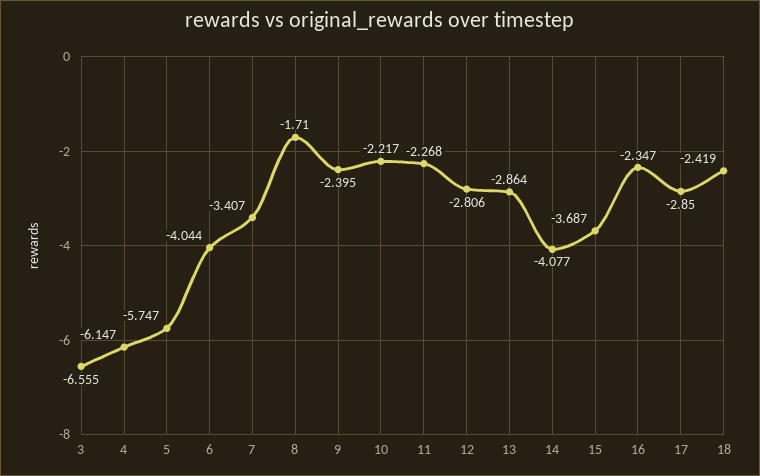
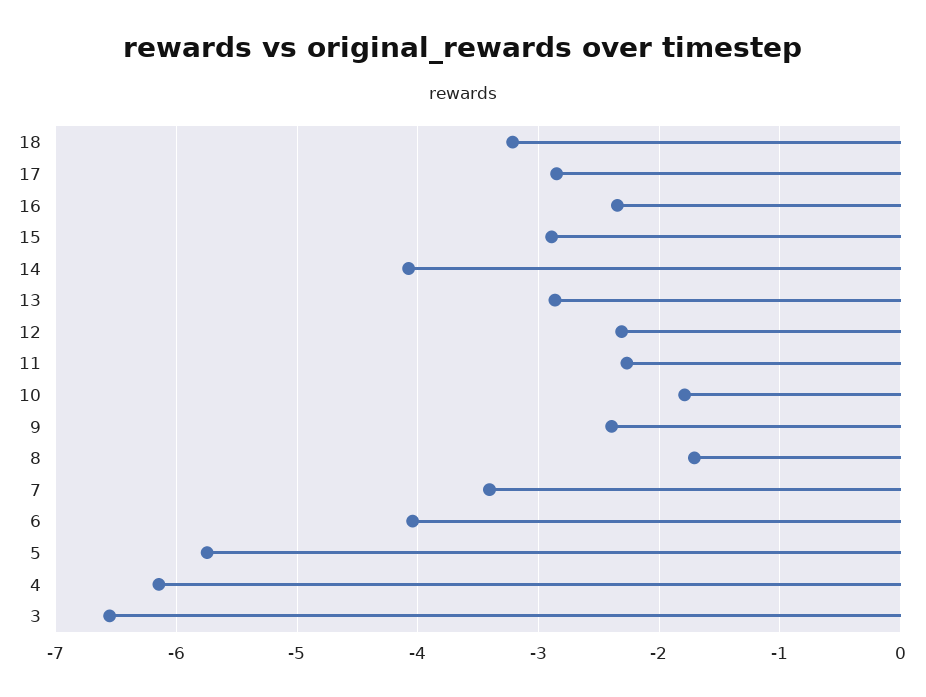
10: -2.217 -> -1.8
12: -2.806 -> -2.3
15: -3.687 -> -2.9
18: -2.419 -> -3.2

